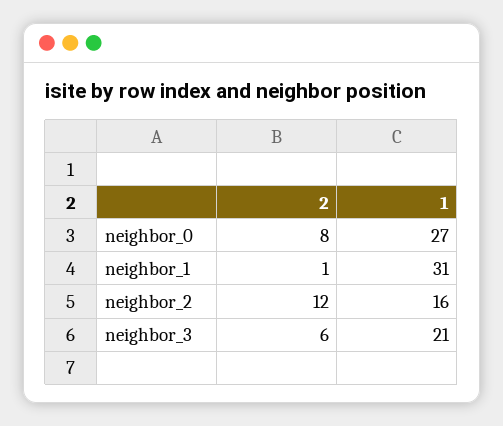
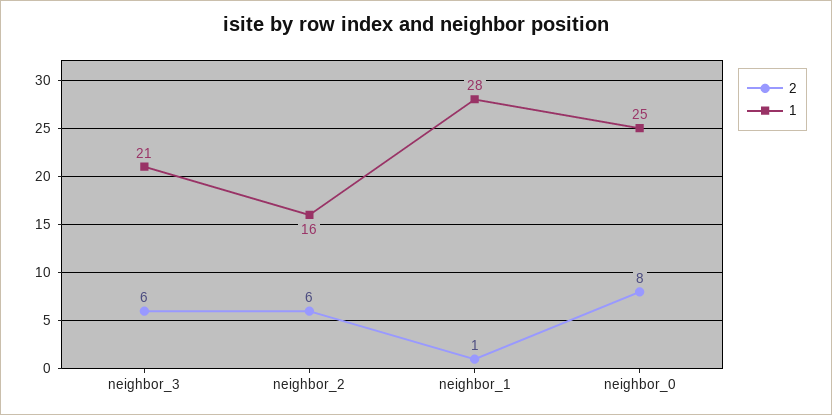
1, neighbor_0: 27 -> 25
1, neighbor_1: 31 -> 28
2, neighbor_2: 12 -> 6

